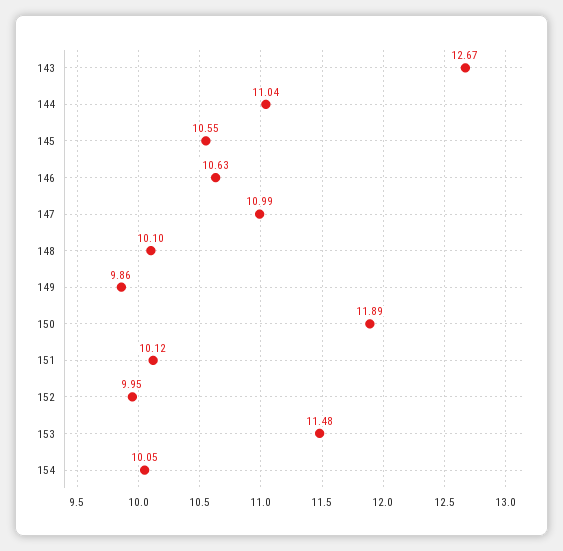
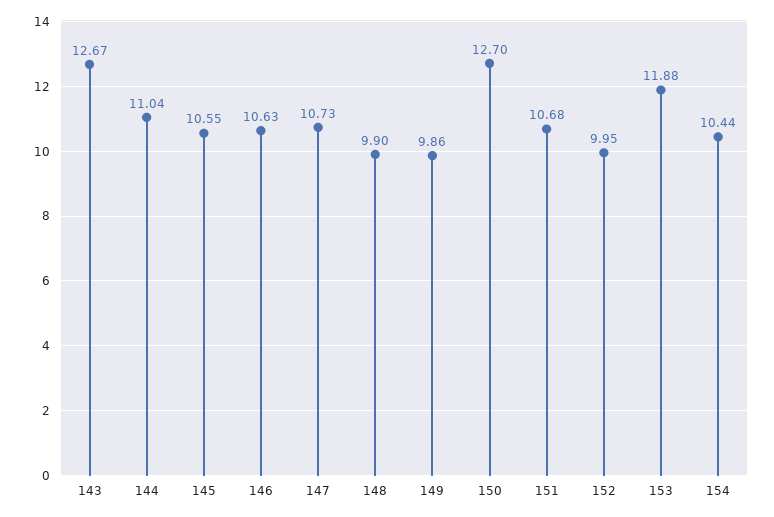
147: 10.99 -> 10.73
148: 10.1 -> 9.9
150: 11.89 -> 12.7
151: 10.12 -> 10.68
153: 11.48 -> 11.88
154: 10.05 -> 10.44

